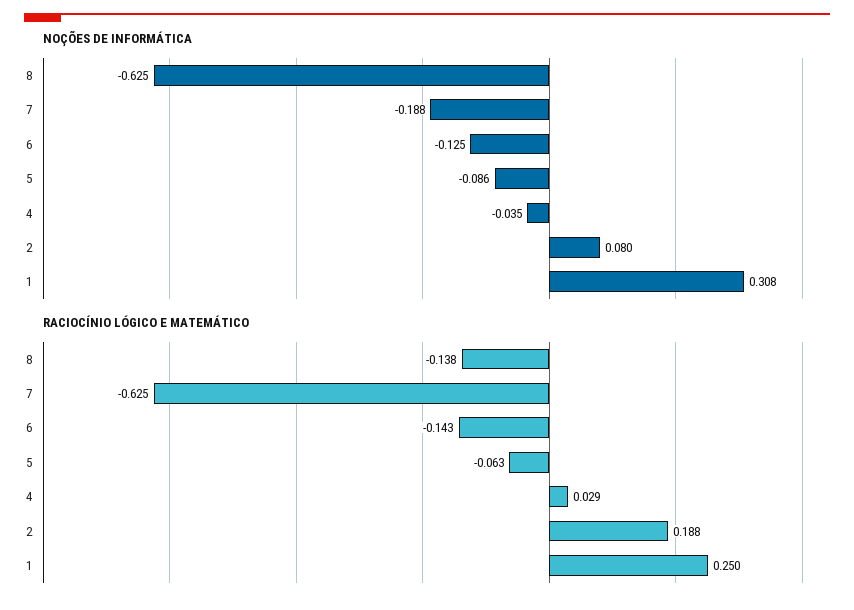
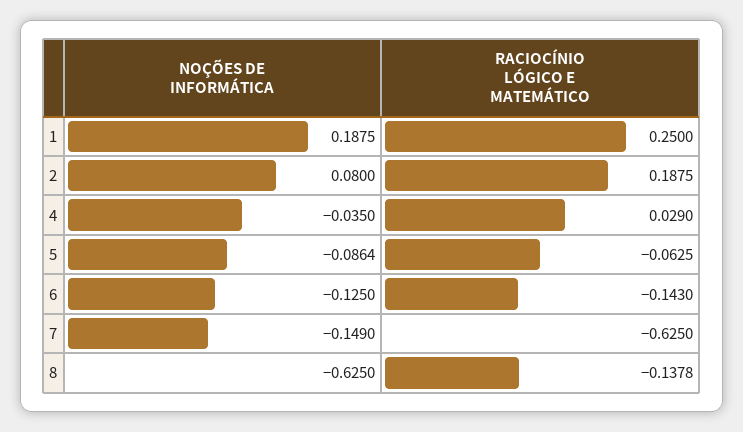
NOÇÕES DE INFORMÁTICA, 7: -0.188 -> -0.149
NOÇÕES DE INFORMÁTICA, 1: 0.308 -> 0.1875

